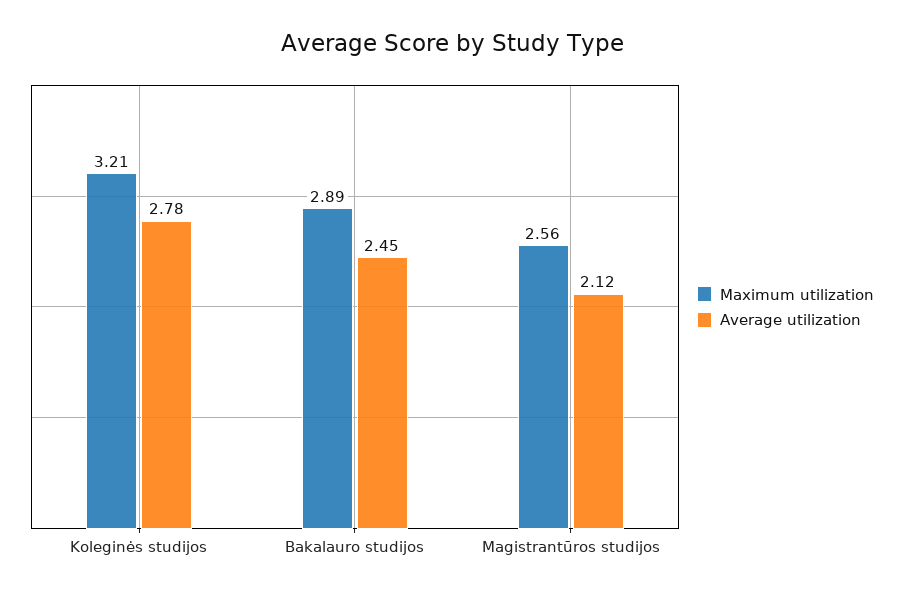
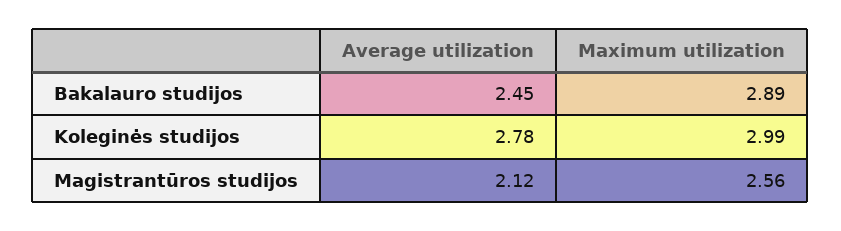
Maximum utilization, Koleginės studijos: 3.21 -> 2.99

